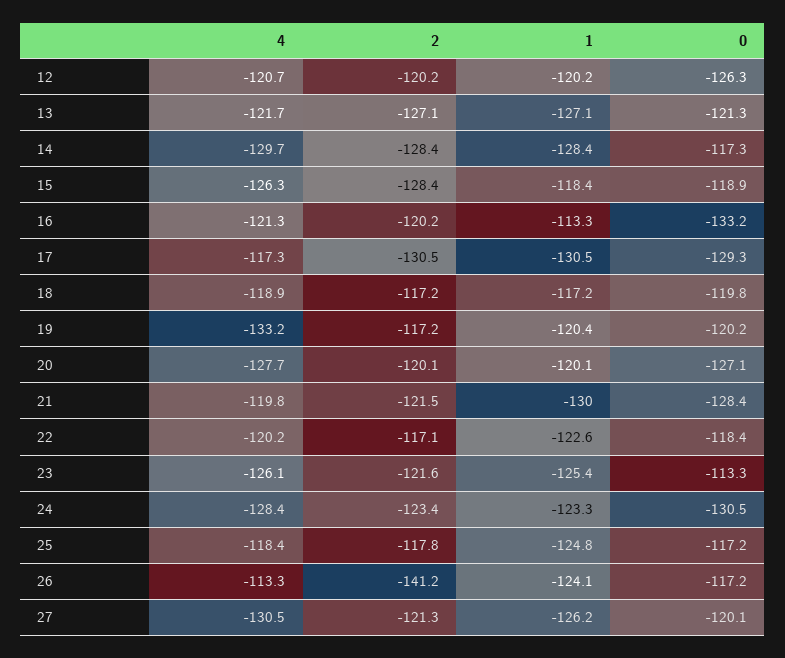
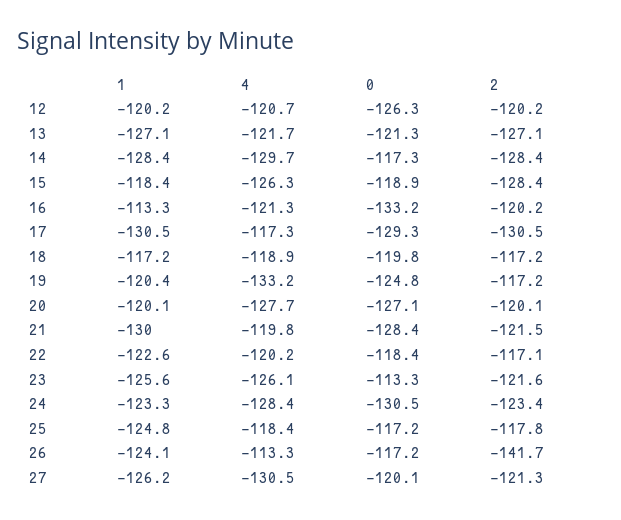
0, 19: -120.2 -> -124.8
1, 23: -125.4 -> -125.6
2, 26: -141.2 -> -141.7

